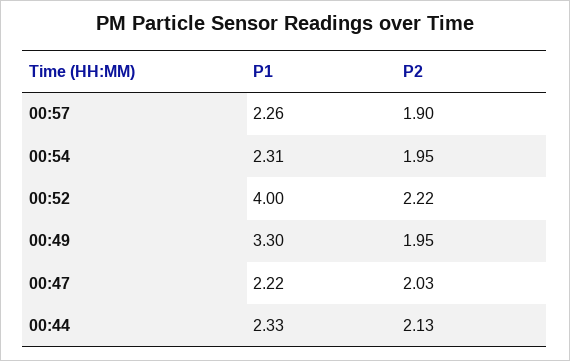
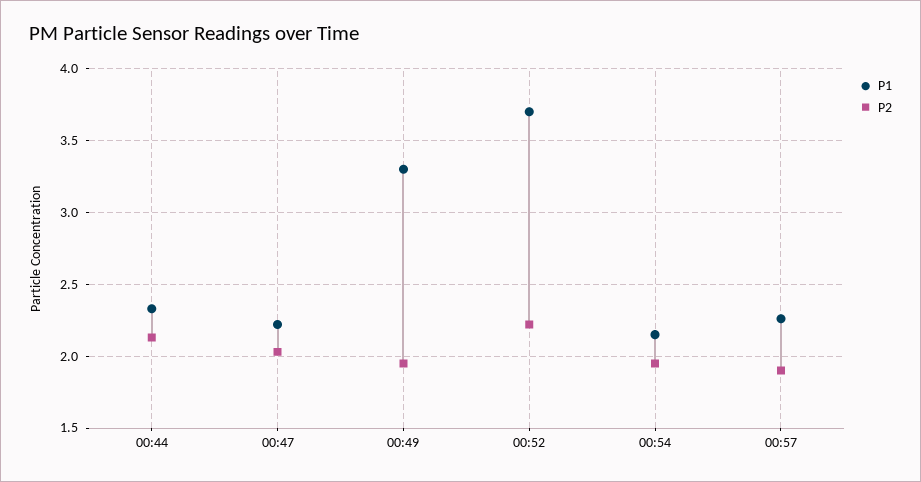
P1, 00:54: 2.31 -> 2.15
P1, 00:52: 4 -> 3.7

